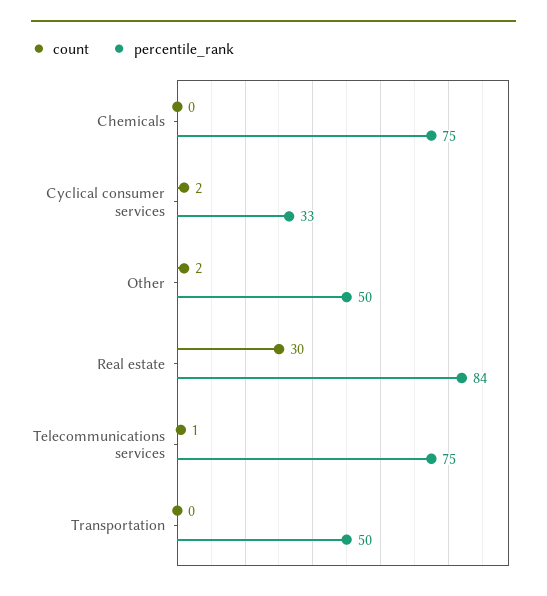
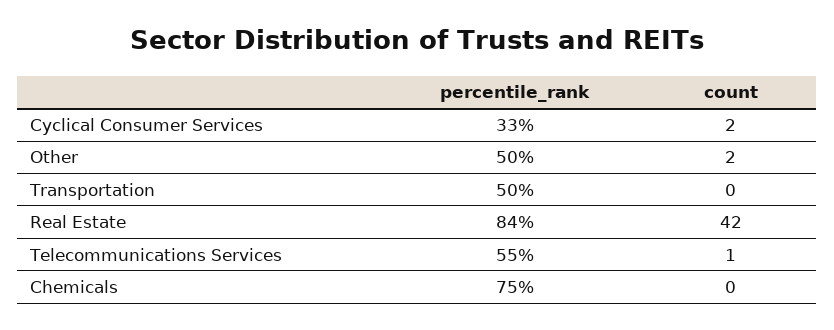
count, Real estate: 30 -> 42
percentile_rank, Telecommunications services: 75 -> 55

